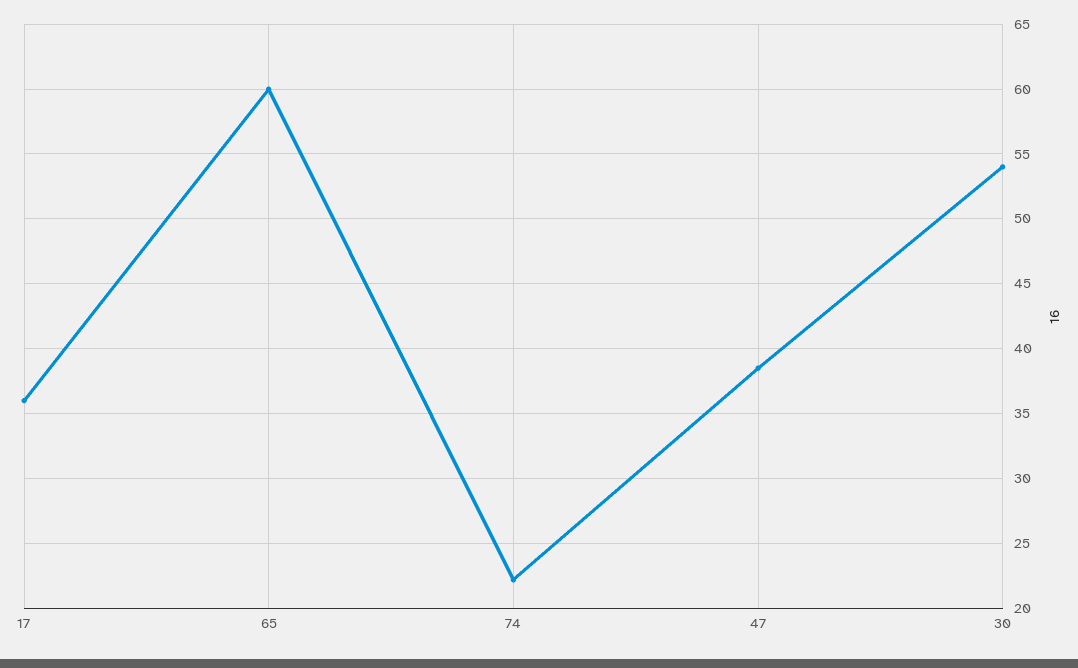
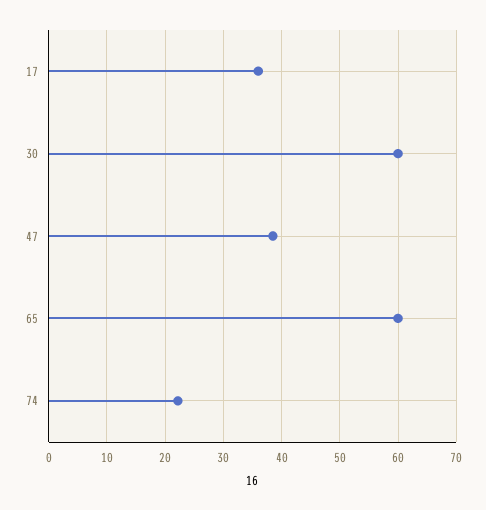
30: 54 -> 60

